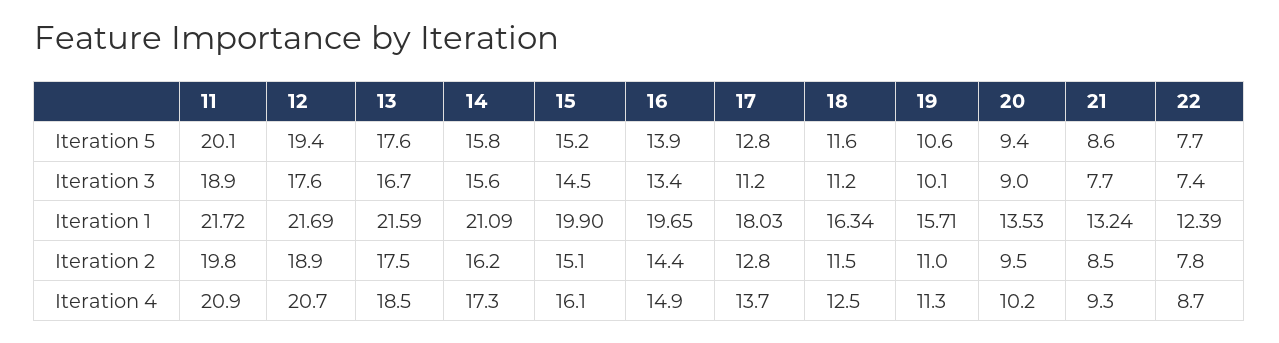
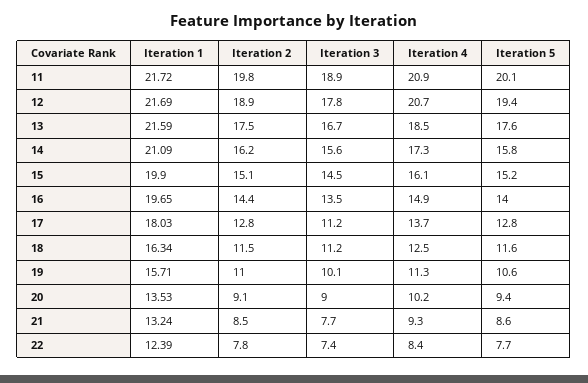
16, Iteration 5: 13.9 -> 14
12, Iteration 3: 17.6 -> 17.8
16, Iteration 3: 13.4 -> 13.5
20, Iteration 2: 9.5 -> 9.1
22, Iteration 4: 8.7 -> 8.4

